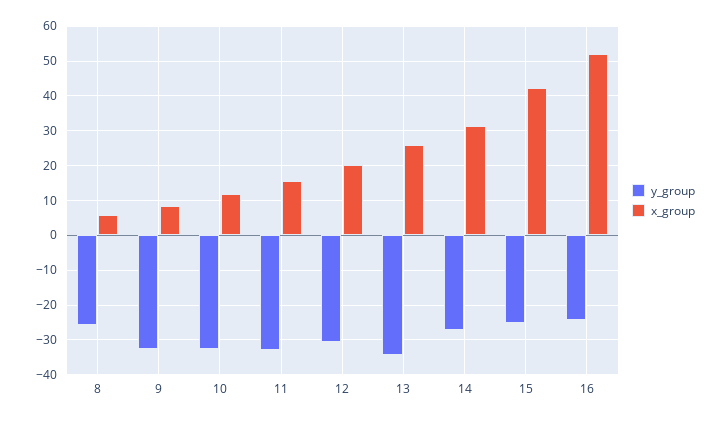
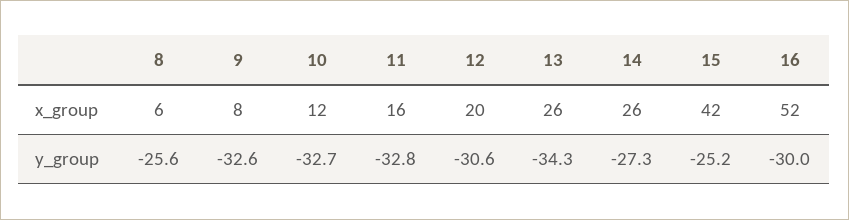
x_group, 14: 32 -> 26
y_group, 16: -24 -> -30

